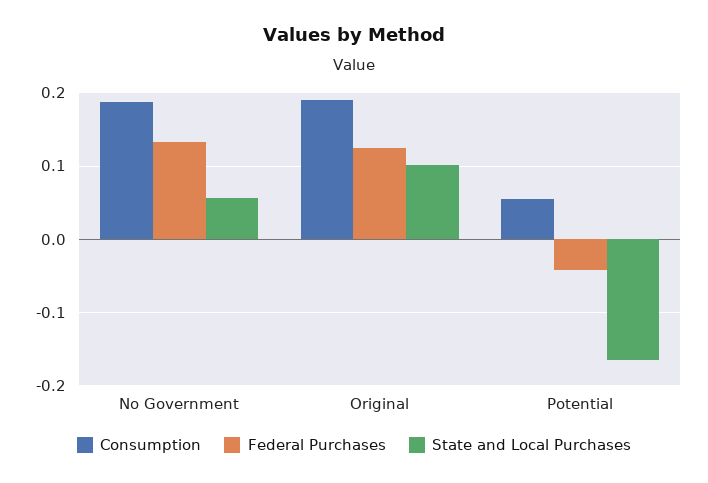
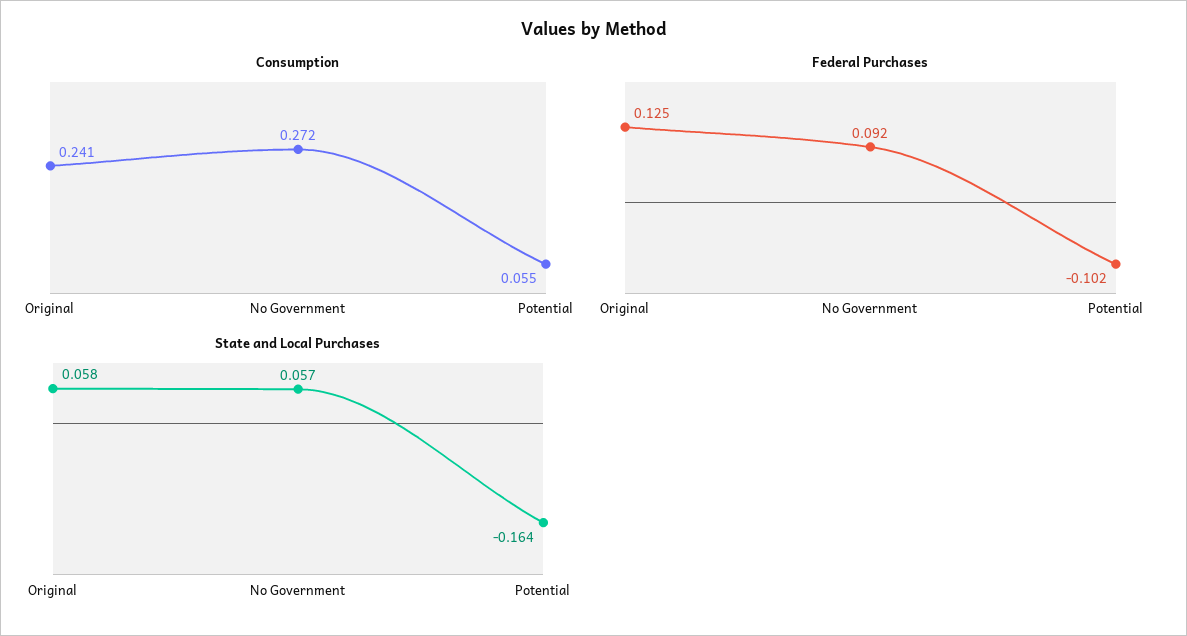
Consumption, No Government: 0.19 -> 0.272
Federal Purchases, No Government: 0.13 -> 0.092
Consumption, Original: 0.19 -> 0.241
State and Local Purchases, Original: 0.1 -> 0.058
Federal Purchases, Potential: -0.04 -> -0.102

